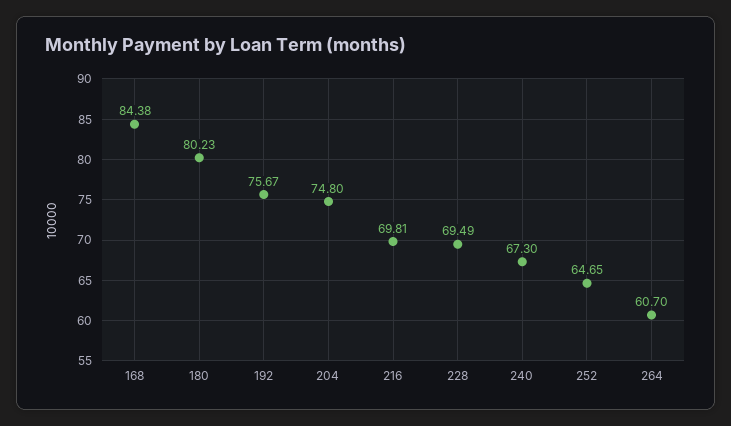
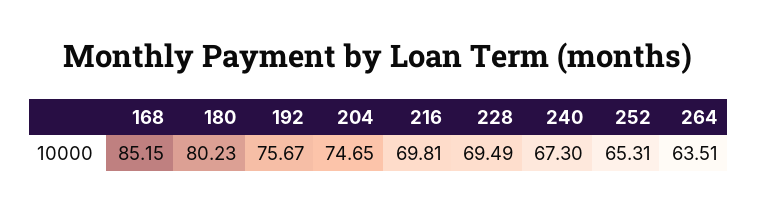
168: 84.38 -> 85.15
204: 74.8 -> 74.65
252: 64.65 -> 65.31
264: 60.7 -> 63.51

